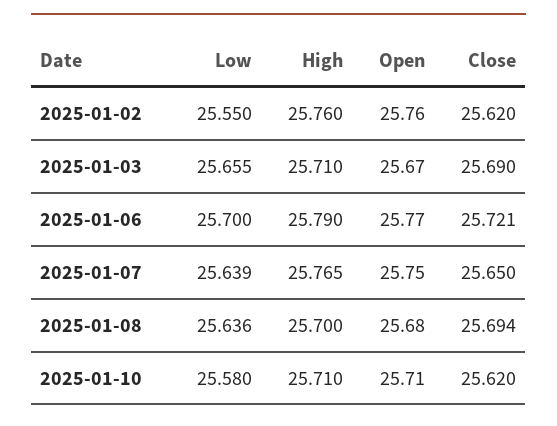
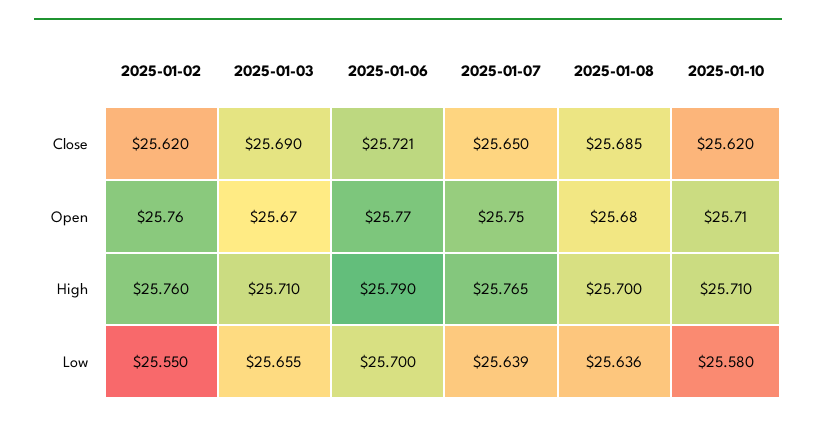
Close, 2025-01-08: 25.694 -> 25.685

